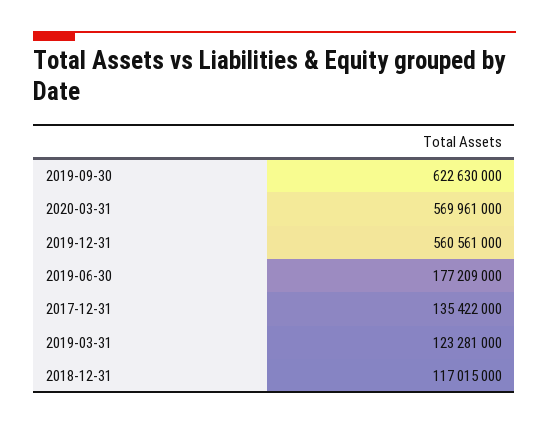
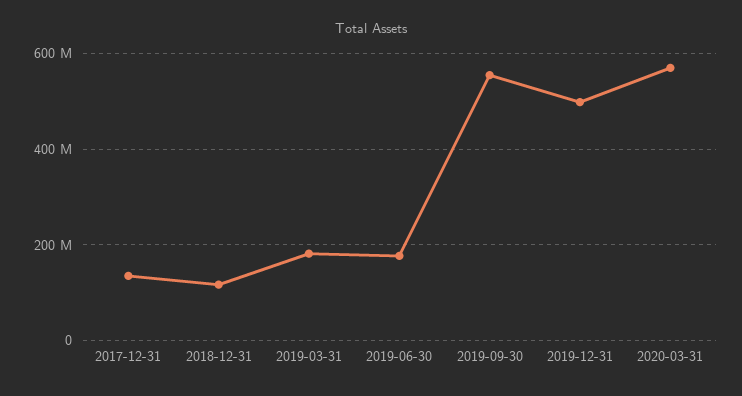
2019-09-30: 622630000 -> 560000000
2019-12-31: 560561000 -> 500000000
2019-03-31: 123281000 -> 180000000

